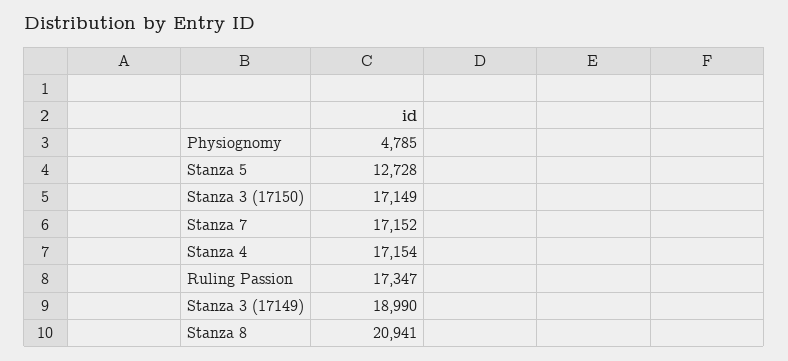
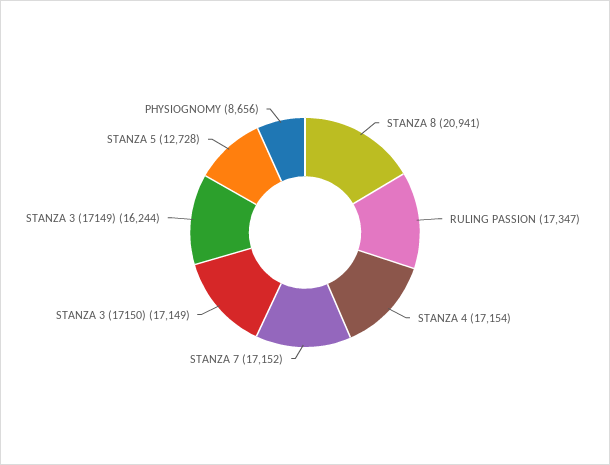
Physiognomy: 4785 -> 8656
Stanza 3 (17149): 18990 -> 16244

